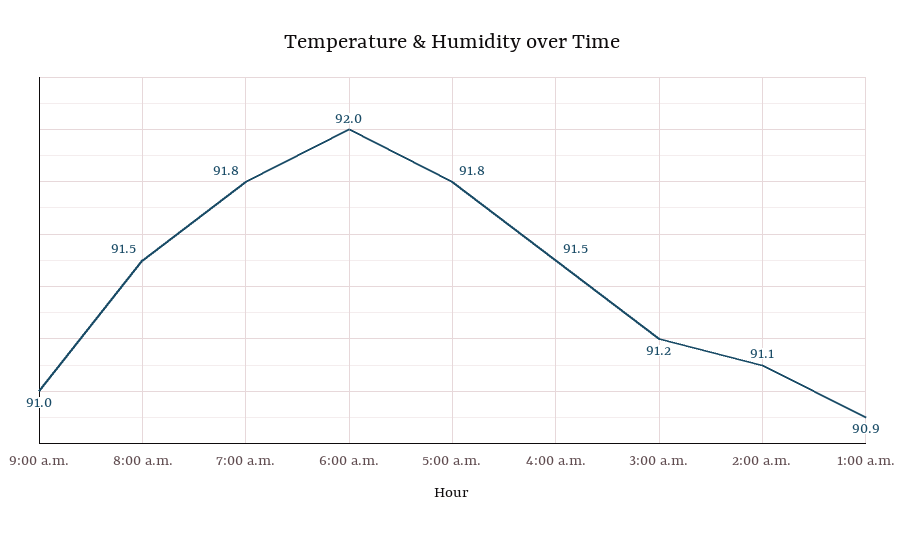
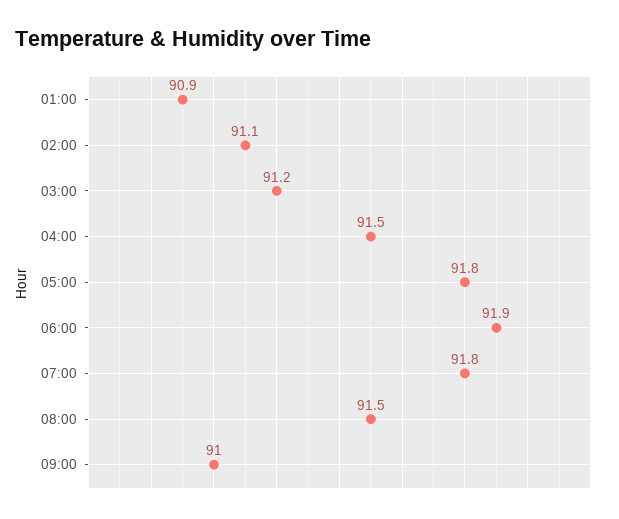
6:00 a.m.: 92 -> 91.9

